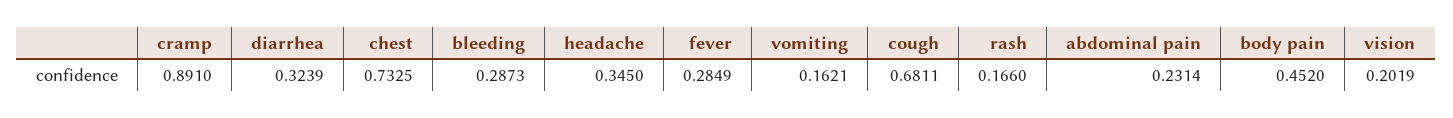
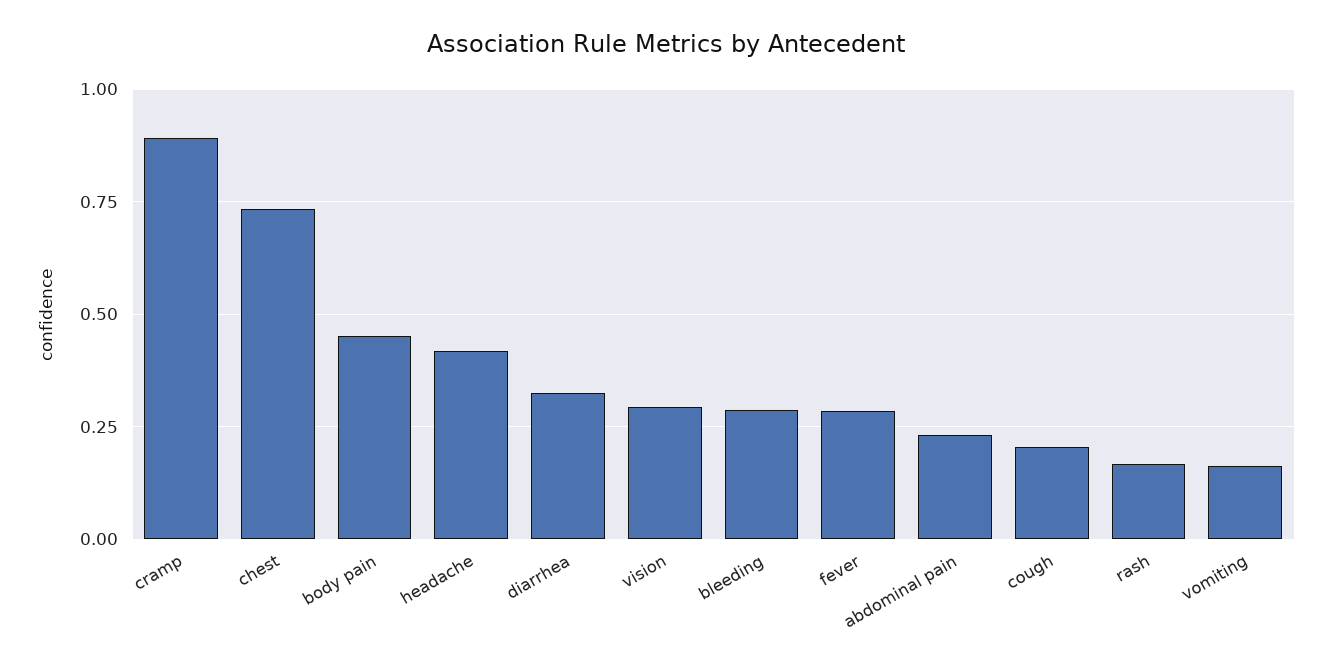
headache: 0.345 -> 0.425
cough: 0.6811 -> 0.2
vision: 0.2019 -> 0.3

